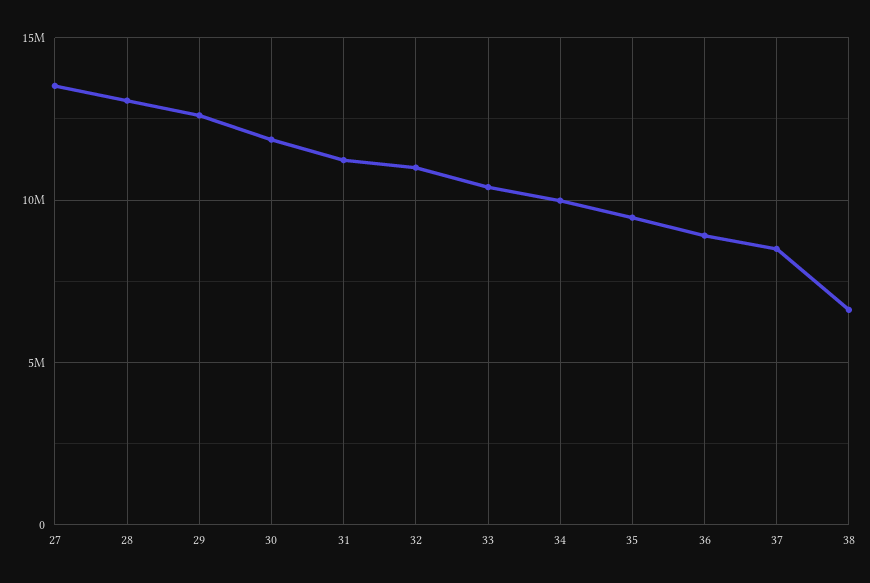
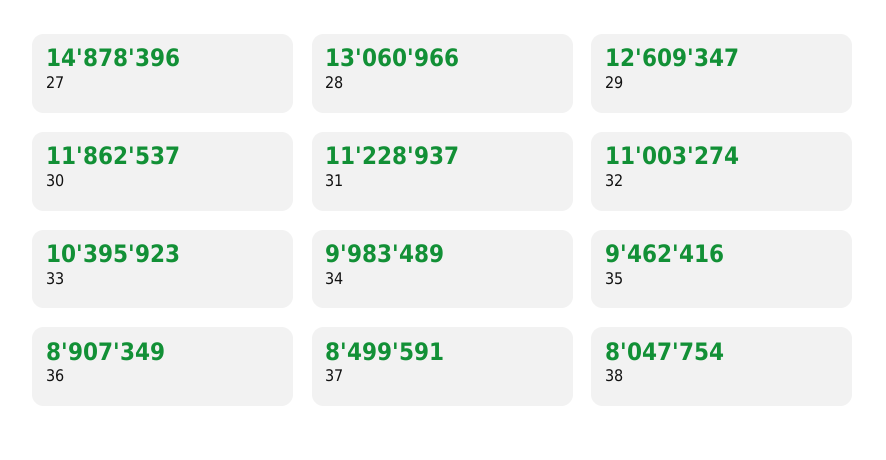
27: 13500000 -> 14878396
38: 6500000 -> 8047754

